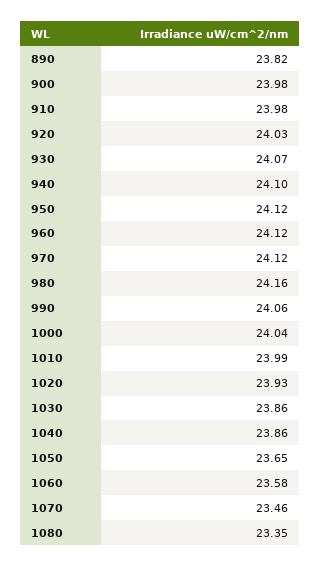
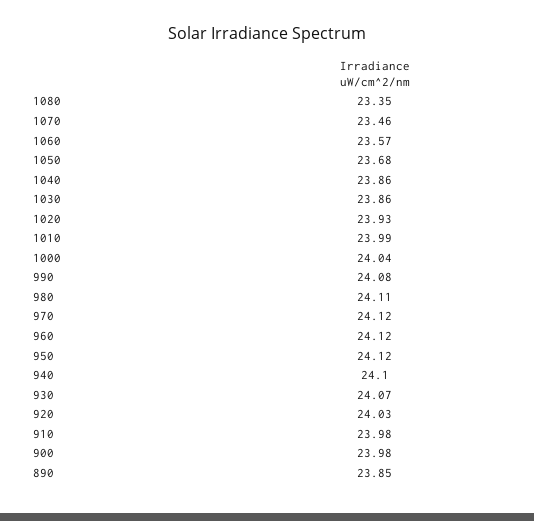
890: 23.82 -> 23.85
980: 24.16 -> 24.11
990: 24.06 -> 24.08
1050: 23.65 -> 23.68
1060: 23.58 -> 23.57

